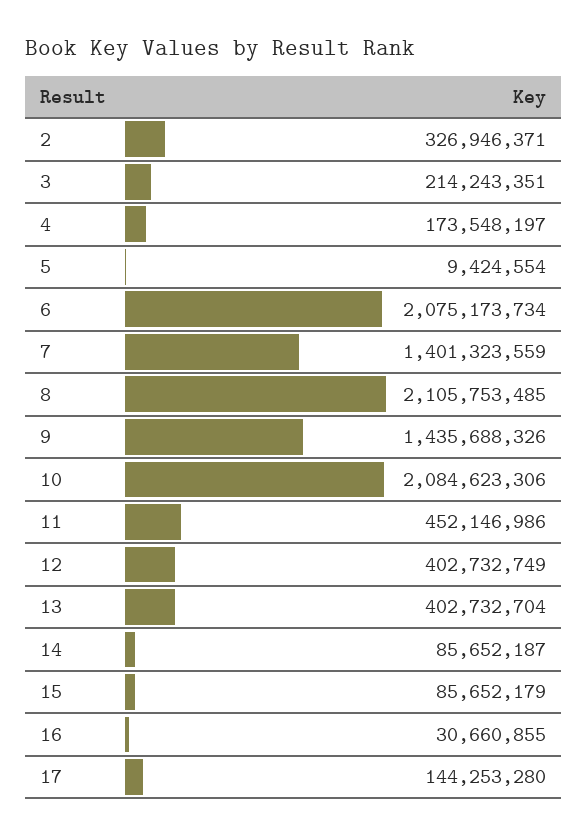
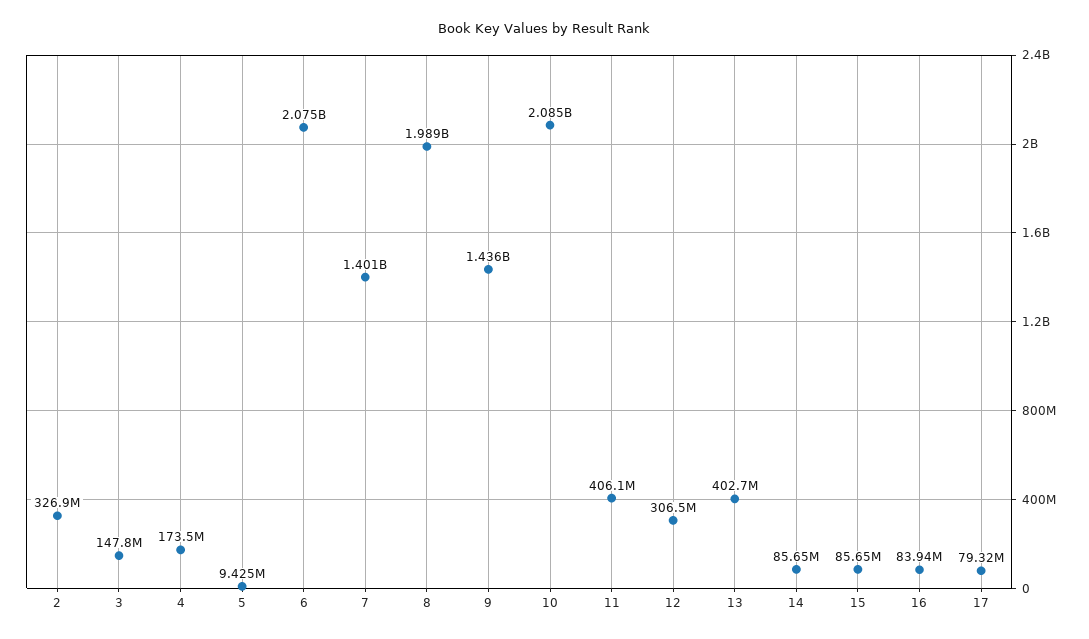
3: 214243351 -> 147800000
8: 2105753485 -> 1989000000
11: 452146986 -> 406100000
12: 402732749 -> 306500000
16: 30660855 -> 83940000
17: 144253280 -> 79320000

